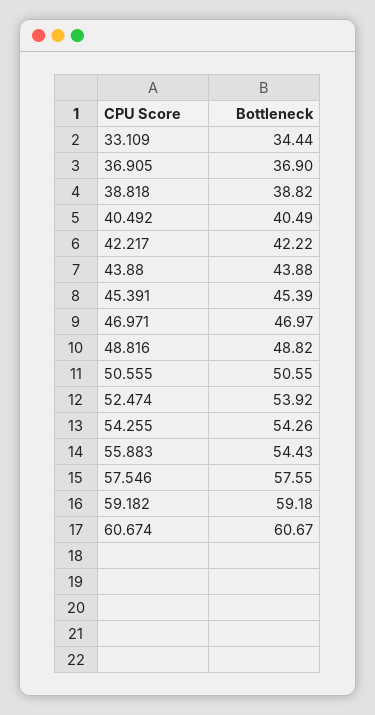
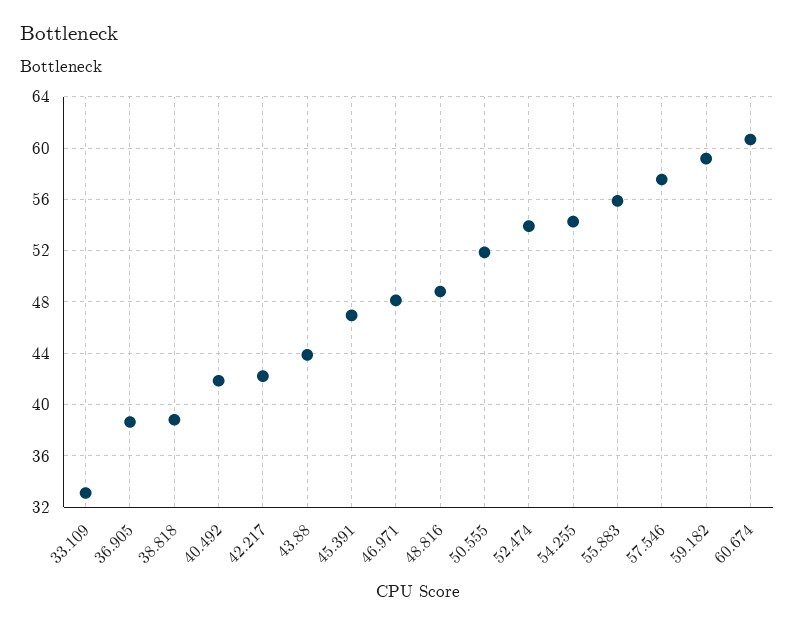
33.109: 34.44 -> 33
36.905: 36.9 -> 38.5
40.492: 40.49 -> 42
45.391: 45.39 -> 47
46.971: 46.97 -> 48
50.555: 50.55 -> 52
55.883: 54.43 -> 56

